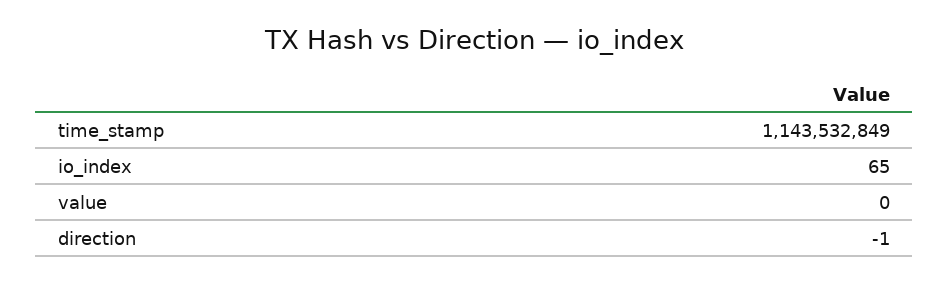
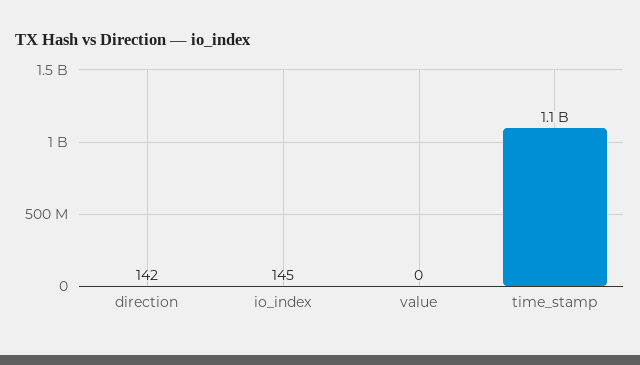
io_index: 65 -> 145
direction: -1 -> 142

